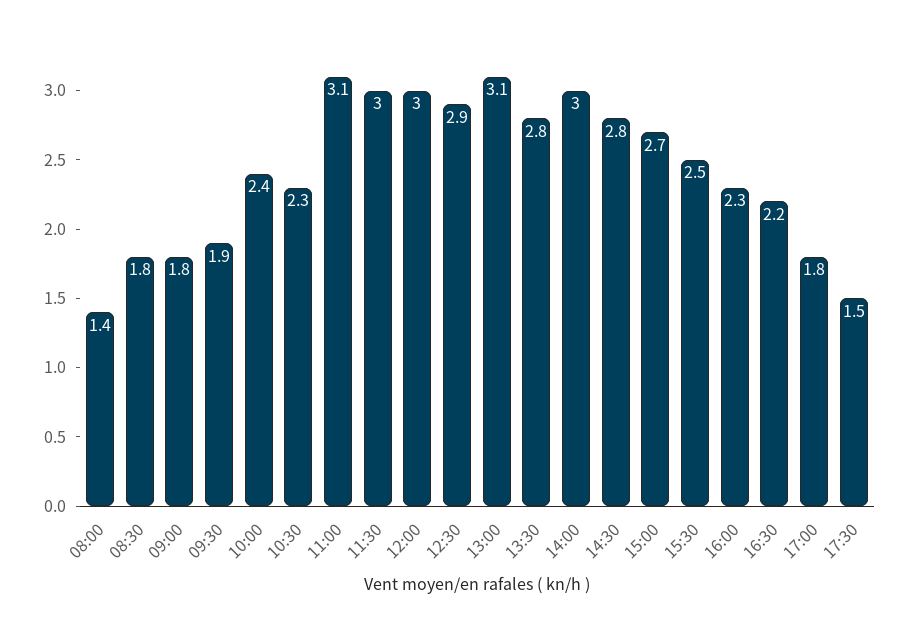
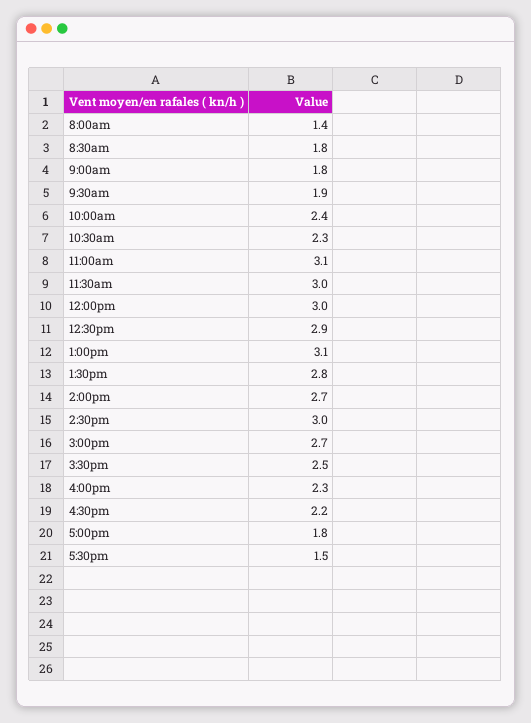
14:00: 3 -> 2.7
14:30: 2.8 -> 3

